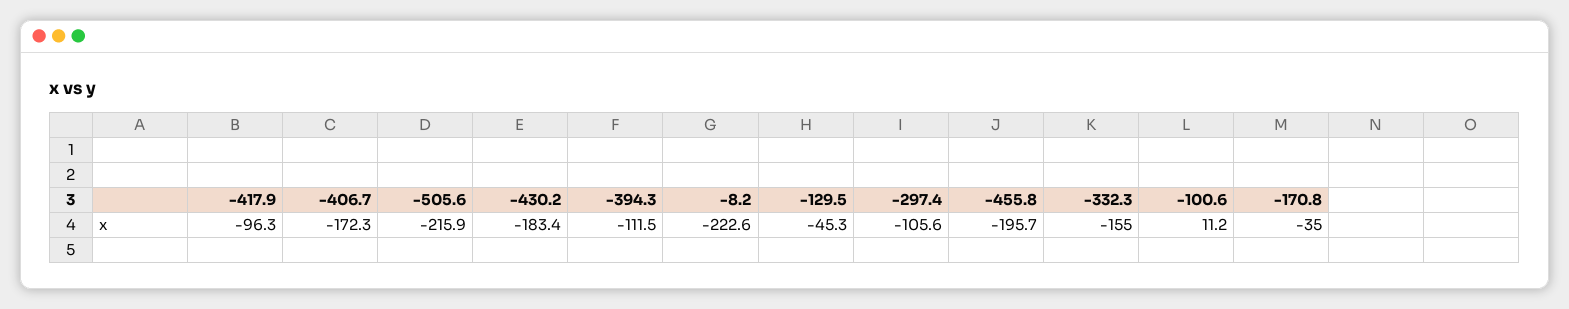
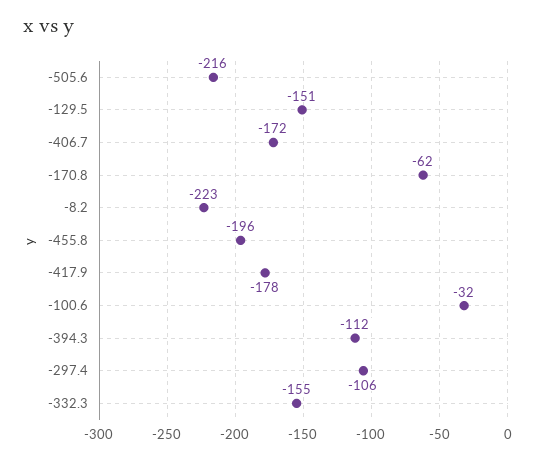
-417.9: -96.3 -> -178
-430.2: -183.4 -> none
-129.5: -45.3 -> -151
-100.6: 11.2 -> -32
-170.8: -35 -> -62

